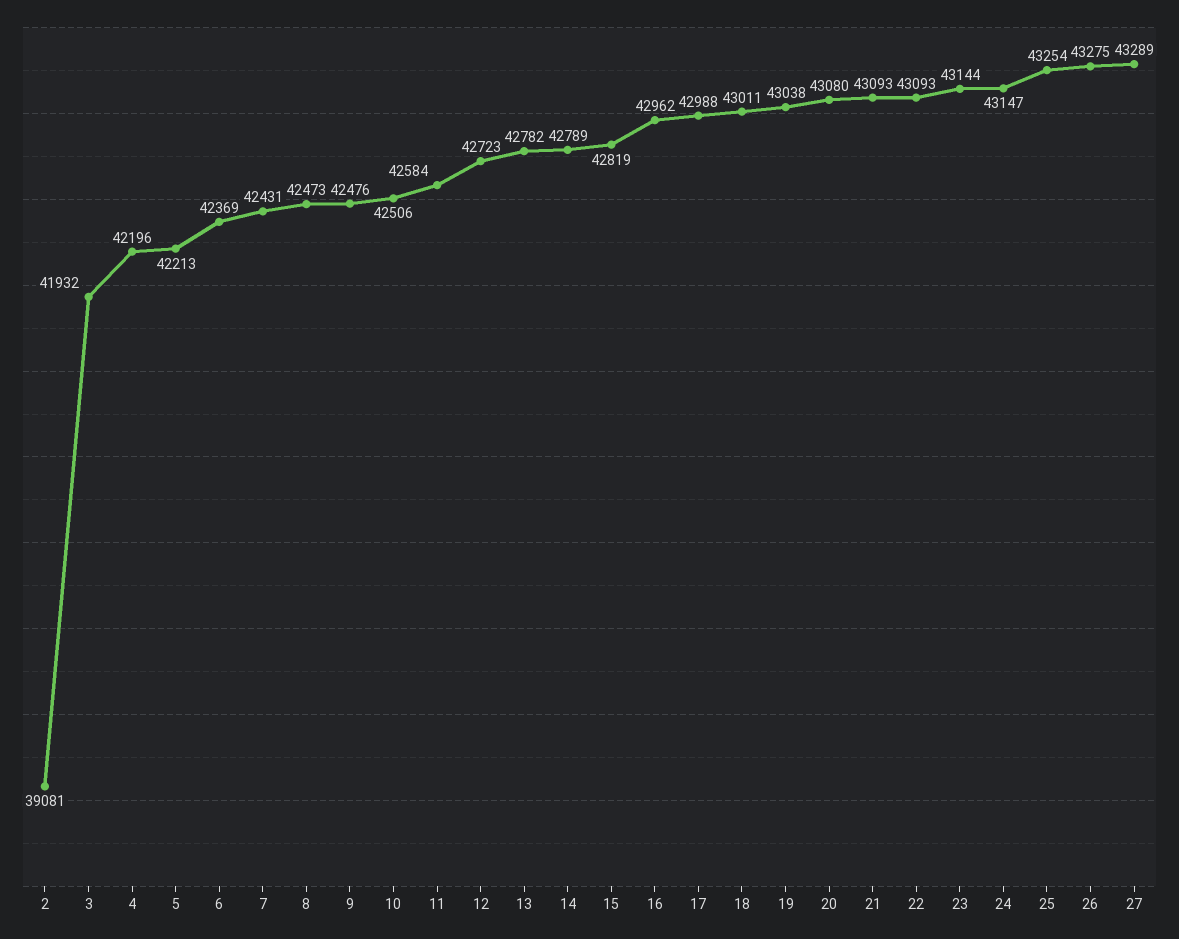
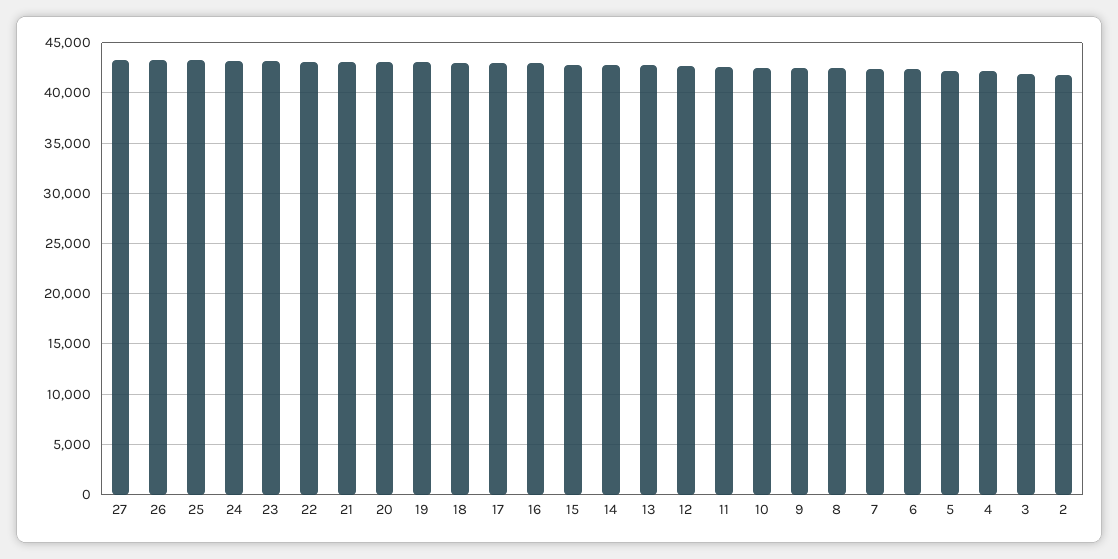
2: 39081 -> 42000

